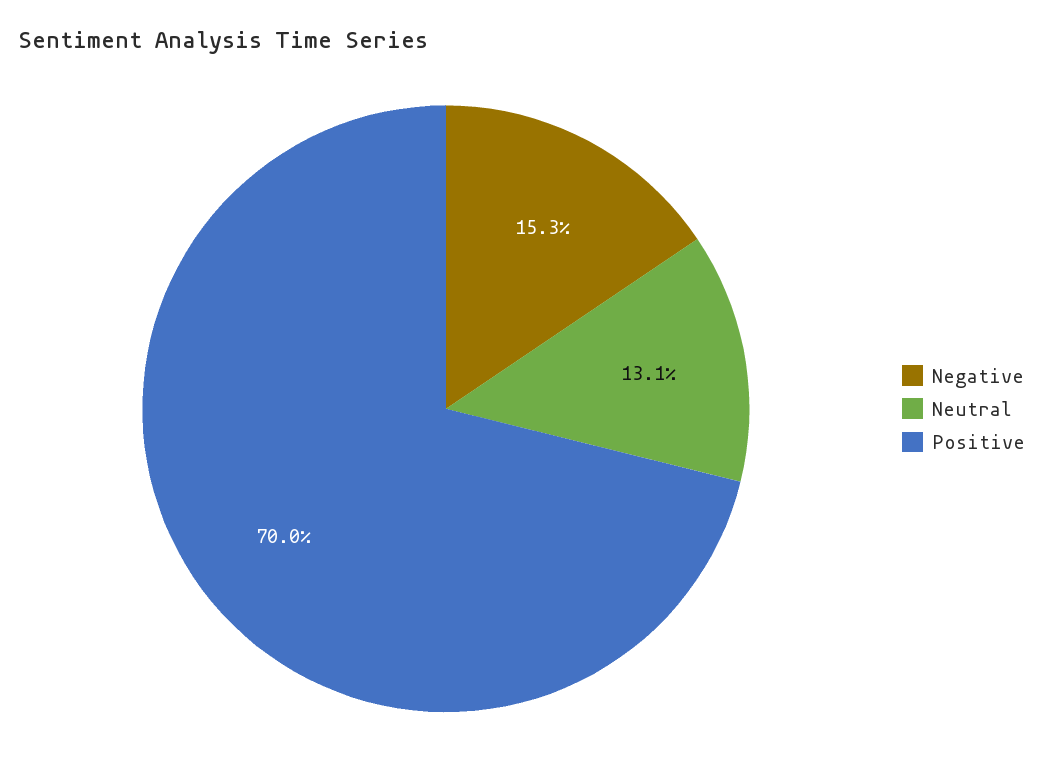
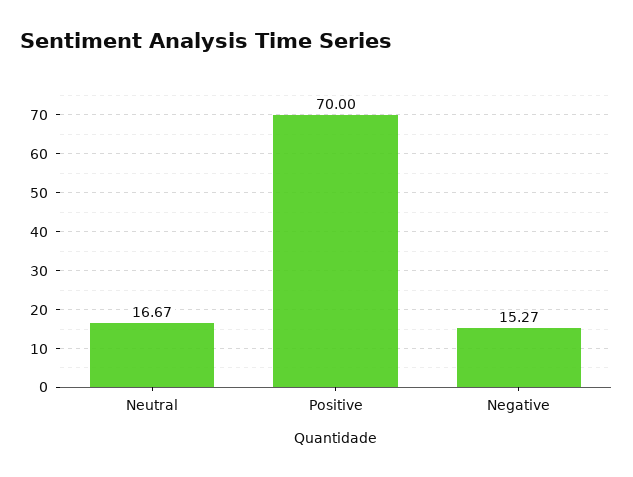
Neutral: 13.1 -> 16.67

